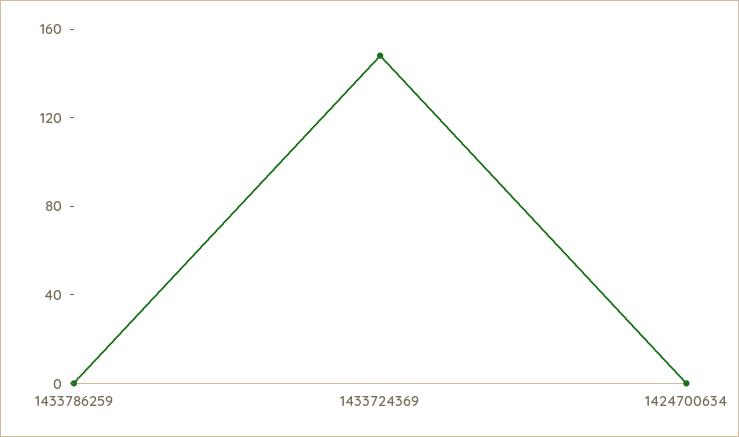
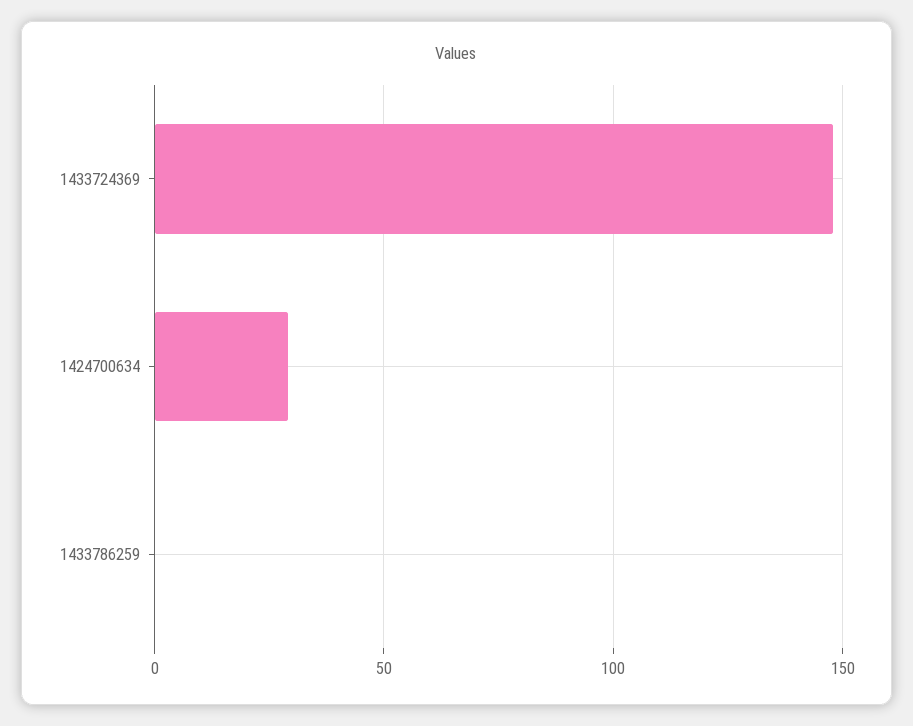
1424700634: 0 -> 30

